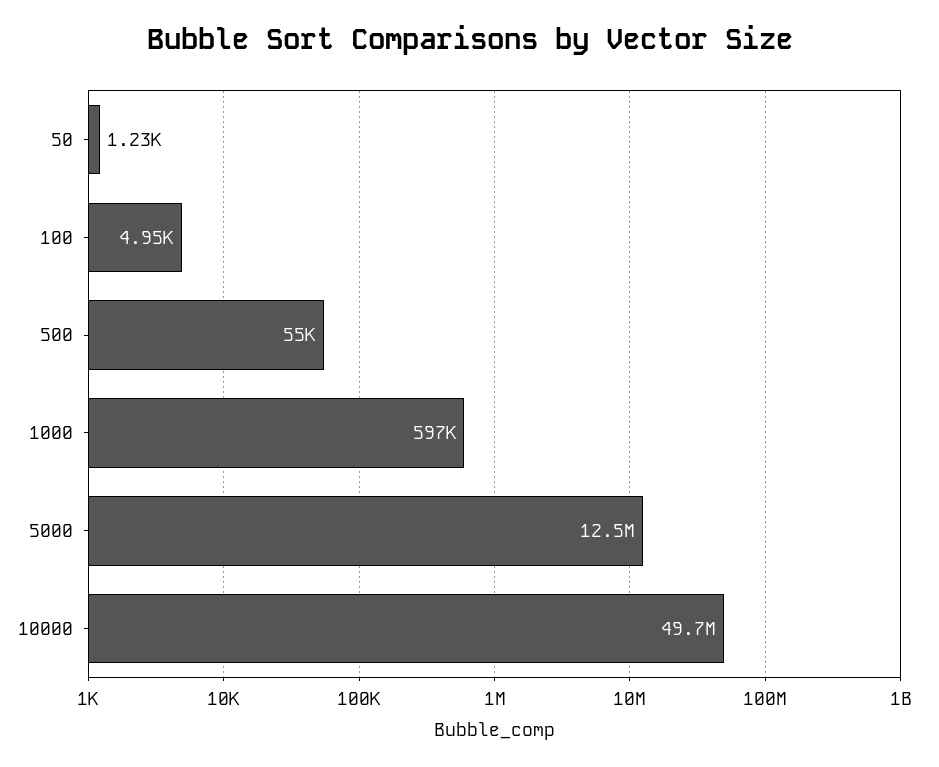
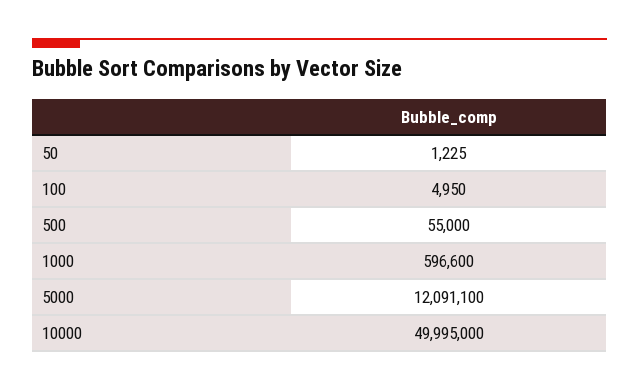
5000: 12500000 -> 12091100
10000: 49700000 -> 49995000

